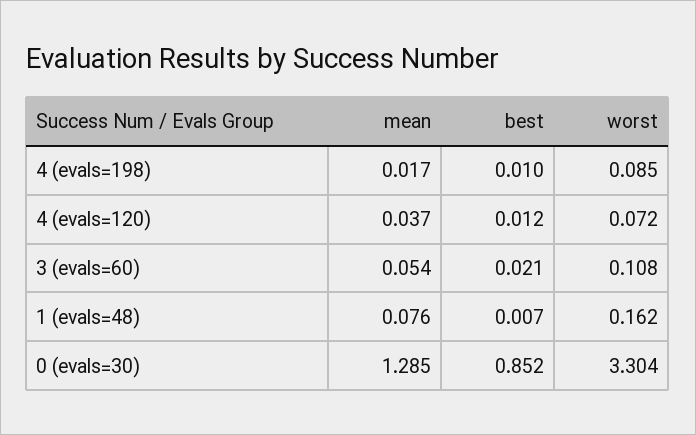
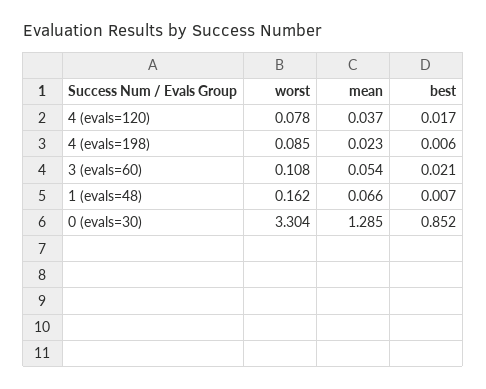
mean, 4 (evals=198): 0.017 -> 0.023
best, 4 (evals=198): 0.01 -> 0.006
best, 4 (evals=120): 0.012 -> 0.017
worst, 4 (evals=120): 0.072 -> 0.078
mean, 1 (evals=48): 0.076 -> 0.066

